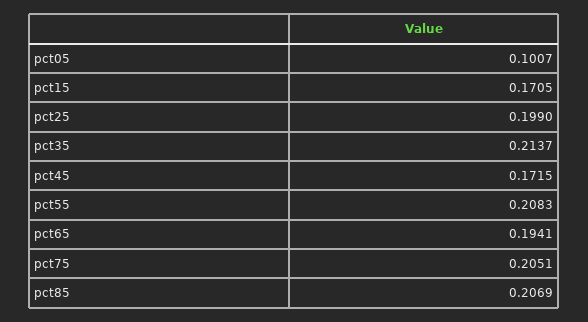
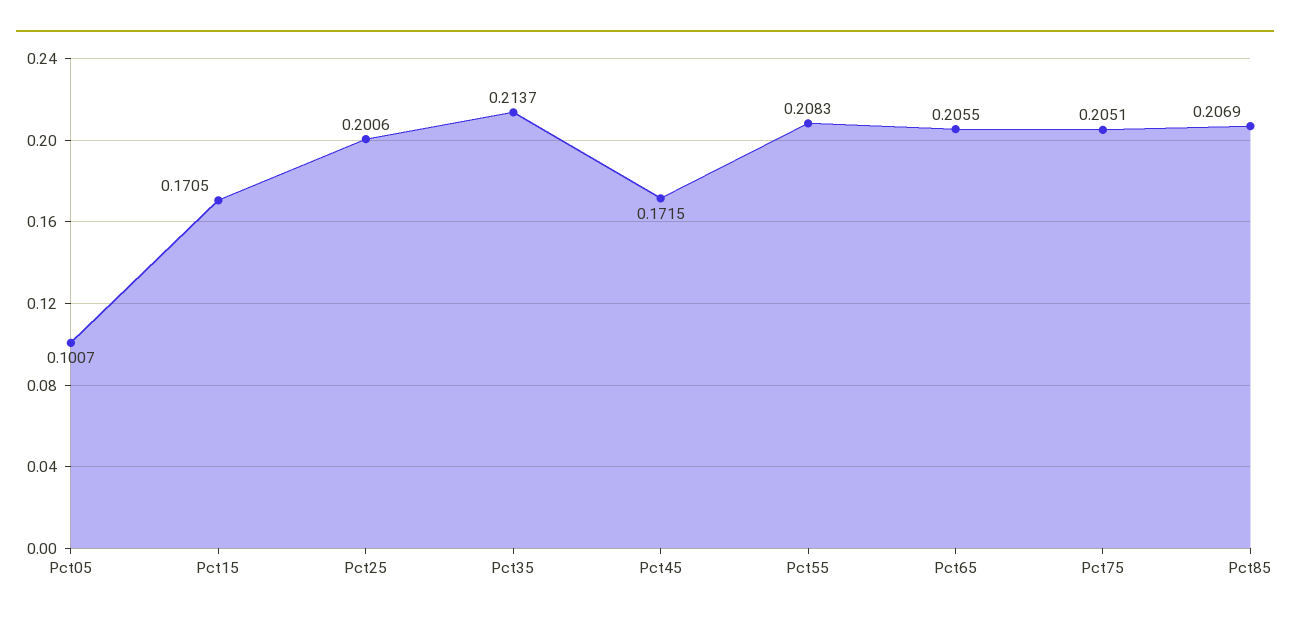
pct25: 0.199 -> 0.2006
pct65: 0.1941 -> 0.2055

